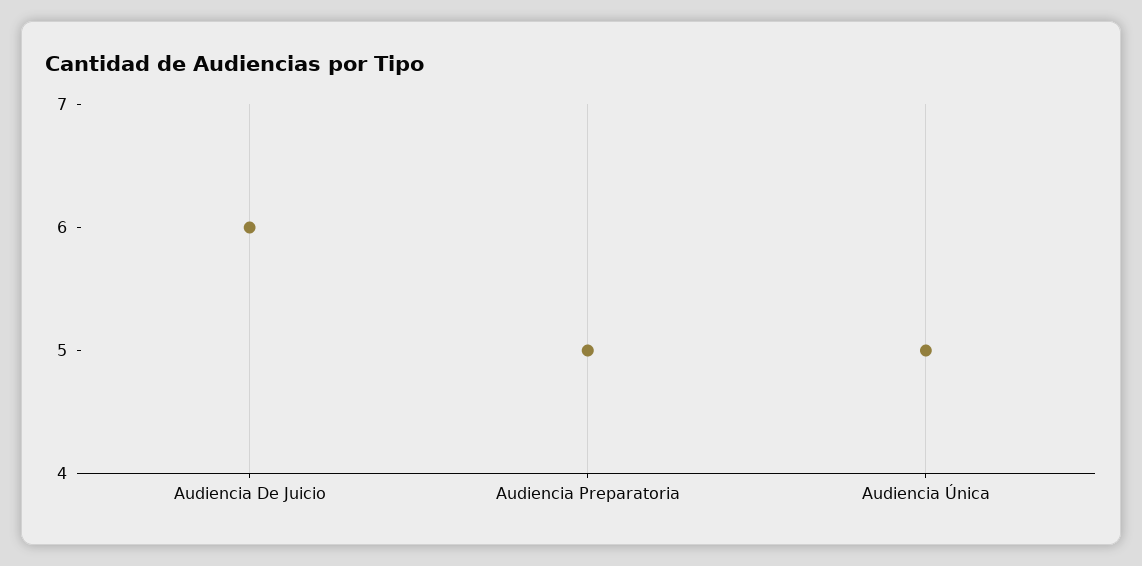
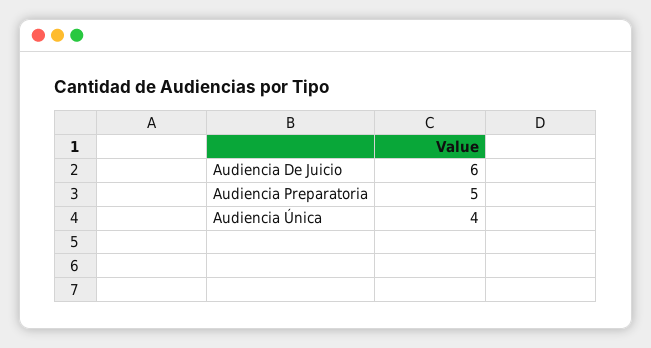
Audiencia Única: 5 -> 4

